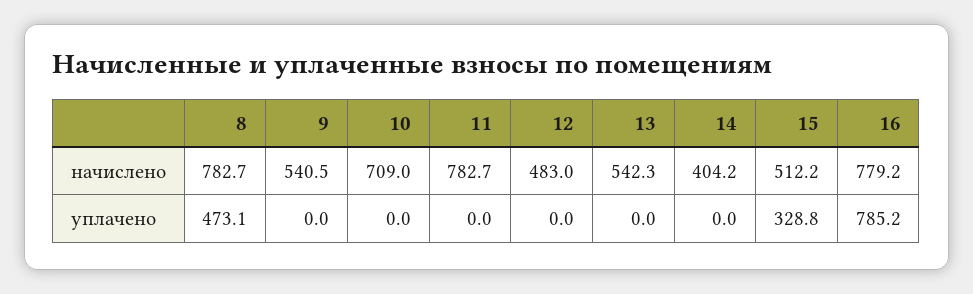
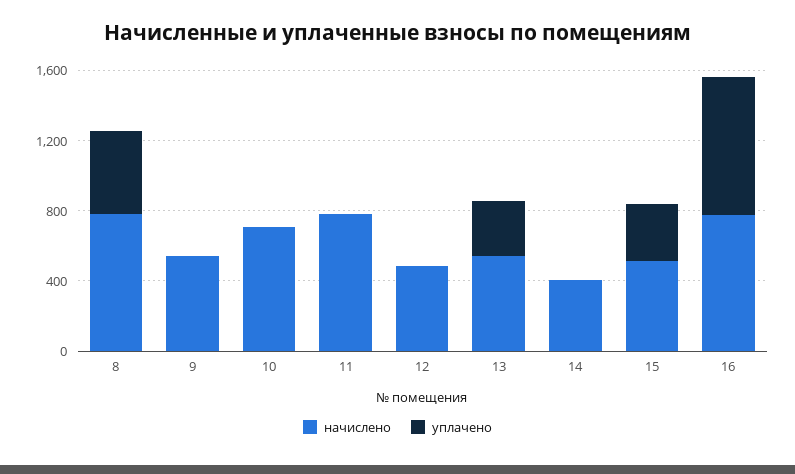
уплачено, 13: 0 -> 300

